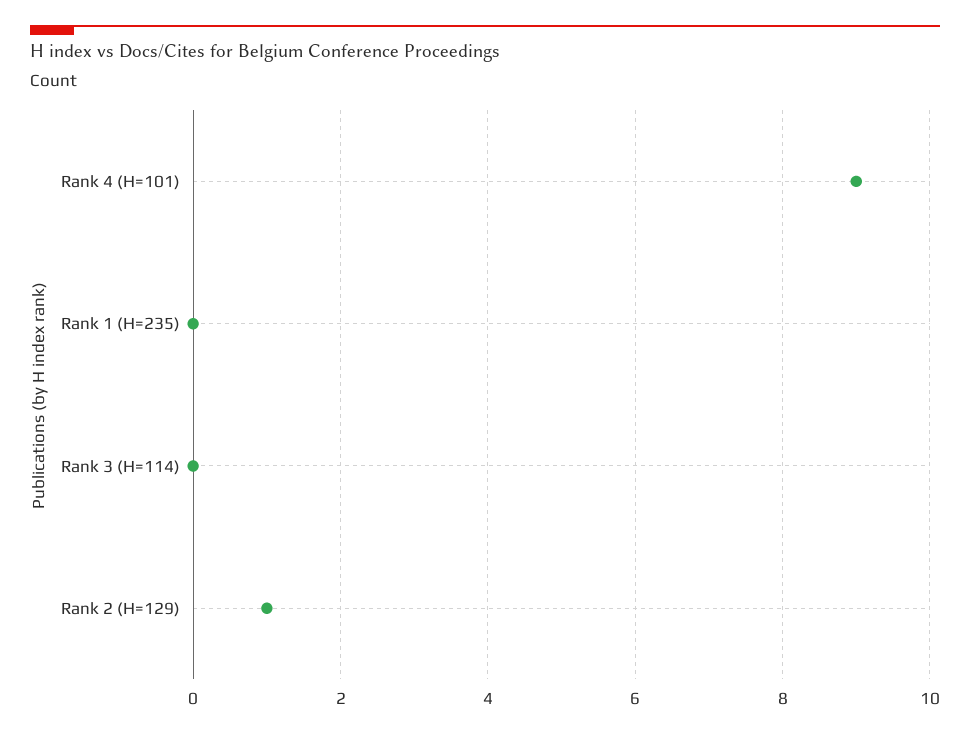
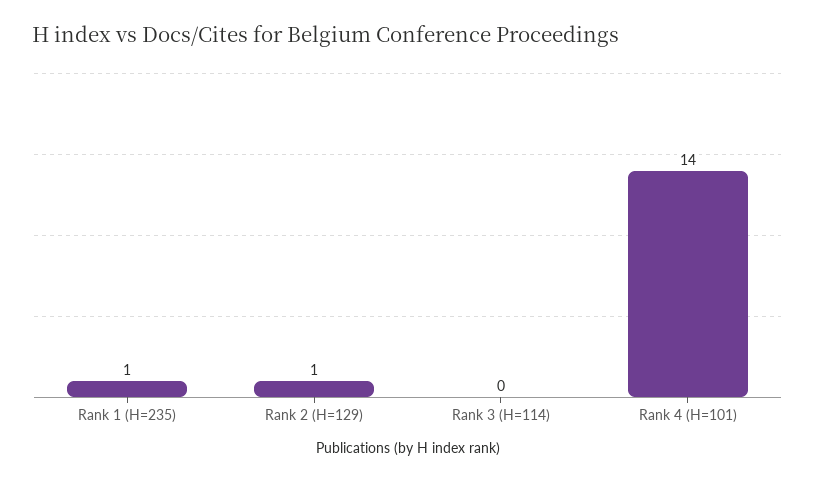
Rank 4 (H=101): 9 -> 14
Rank 1 (H=235): 0 -> 1

